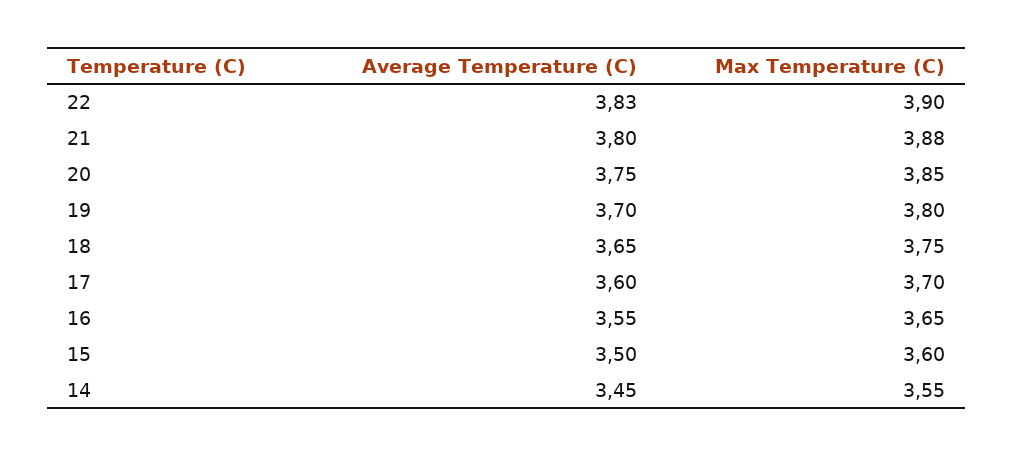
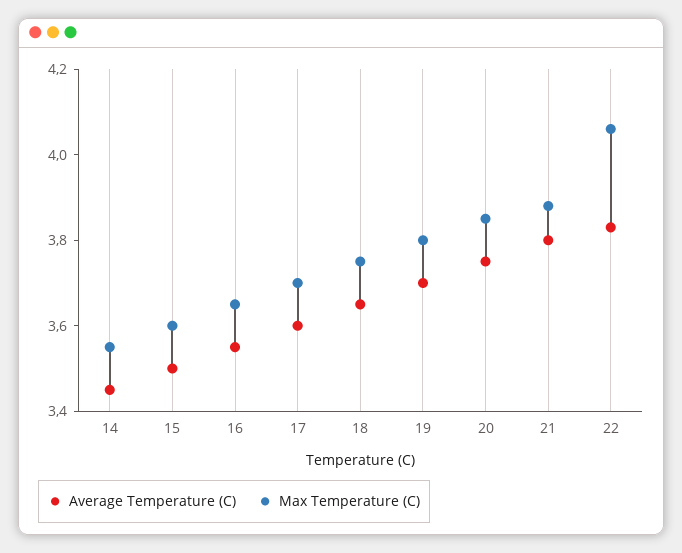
Max Temperature (C), 22: 3.9 -> 4.05

